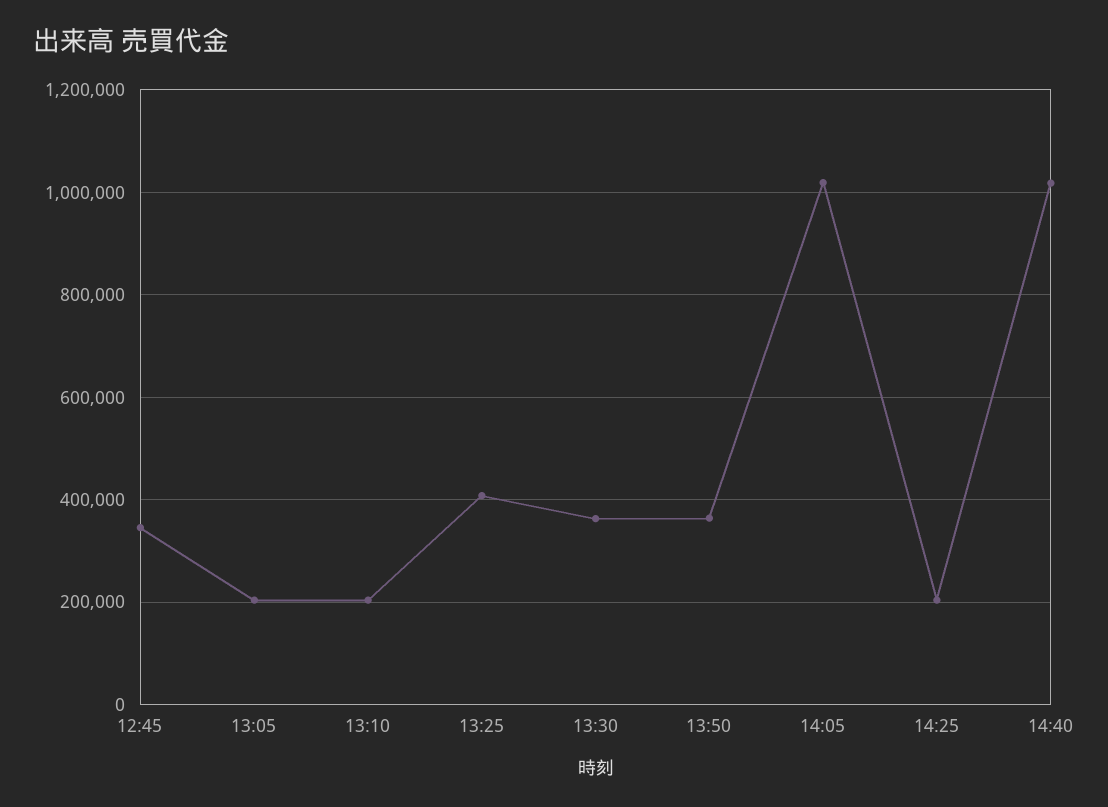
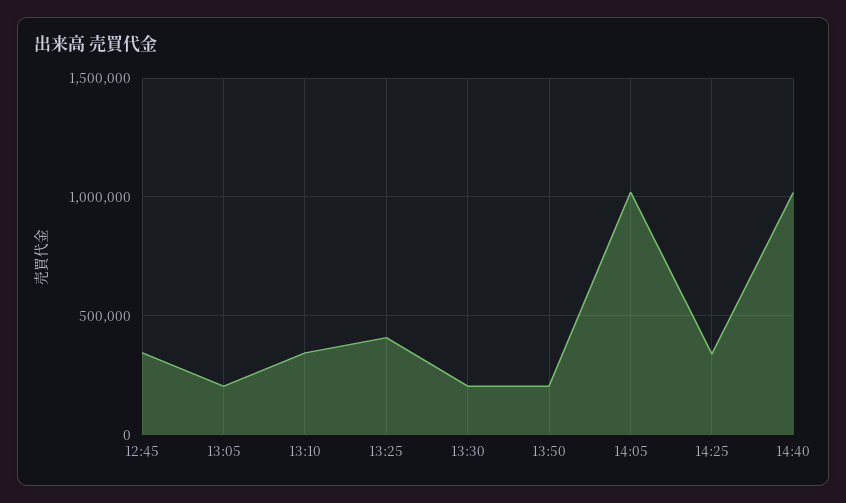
13:10: 200000 -> 350000
13:30: 360000 -> 200000
13:50: 360000 -> 200000
14:25: 200000 -> 350000

